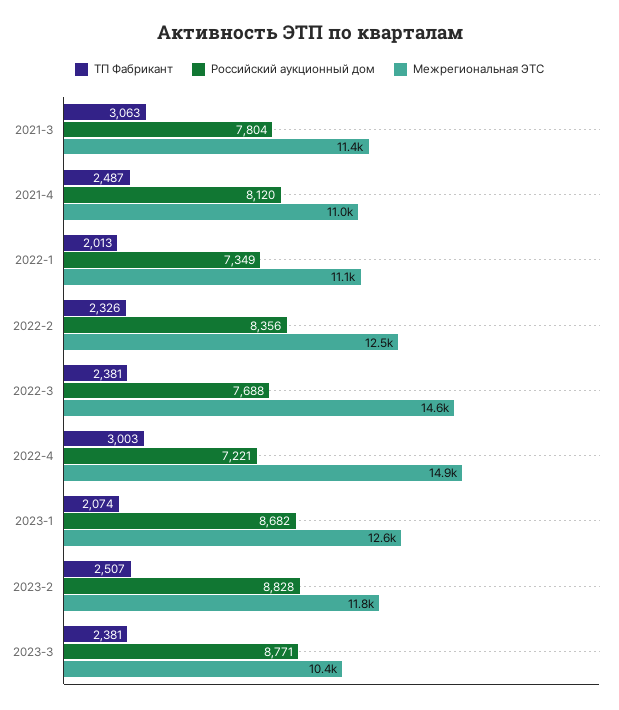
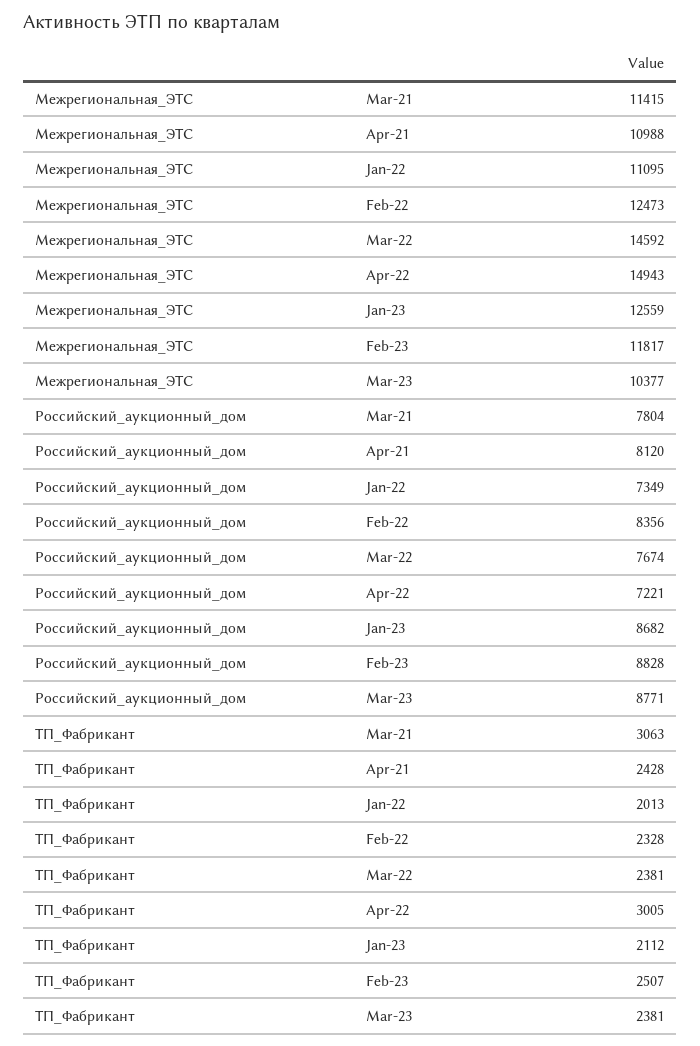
ТП Фабрикант, 2021-4: 2487 -> 2428
ТП Фабрикант, 2022-2: 2326 -> 2328
Российский аукционный дом, 2022-3: 7688 -> 7674
ТП Фабрикант, 2022-4: 3003 -> 3005
ТП Фабрикант, 2023-1: 2074 -> 2112

